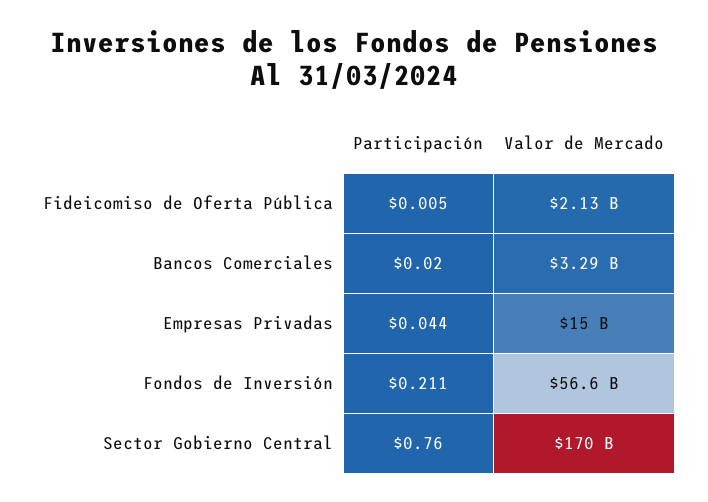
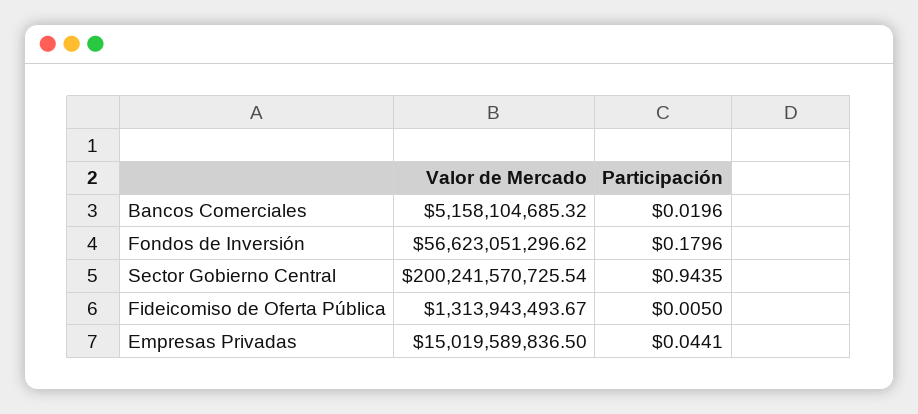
Valor de Mercado, Fideicomiso de Oferta Pública: 2130000000 -> 1313943493.67
Valor de Mercado, Bancos Comerciales: 3290000000 -> 5158104685.32
Participación, Fondos de Inversión: 0.211 -> 0.1796
Participación, Sector Gobierno Central: 0.76 -> 0.9435
Valor de Mercado, Sector Gobierno Central: 170000000000 -> 200241570725.54

